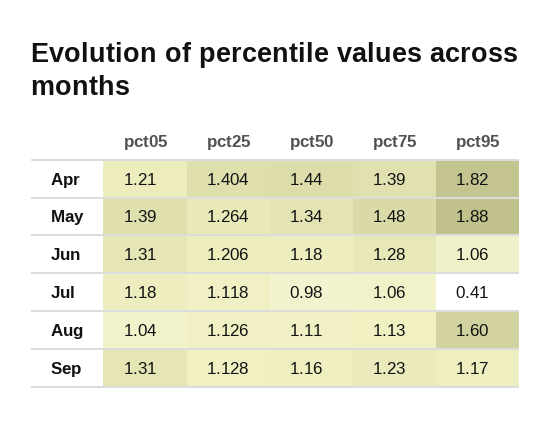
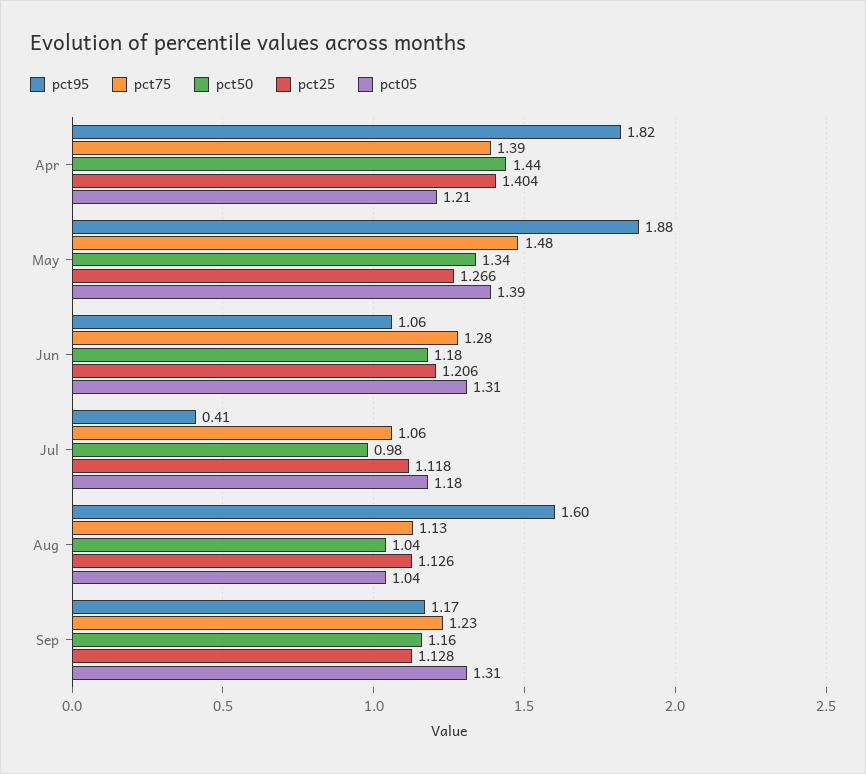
pct25, May: 1.264 -> 1.266
pct50, Aug: 1.11 -> 1.04

